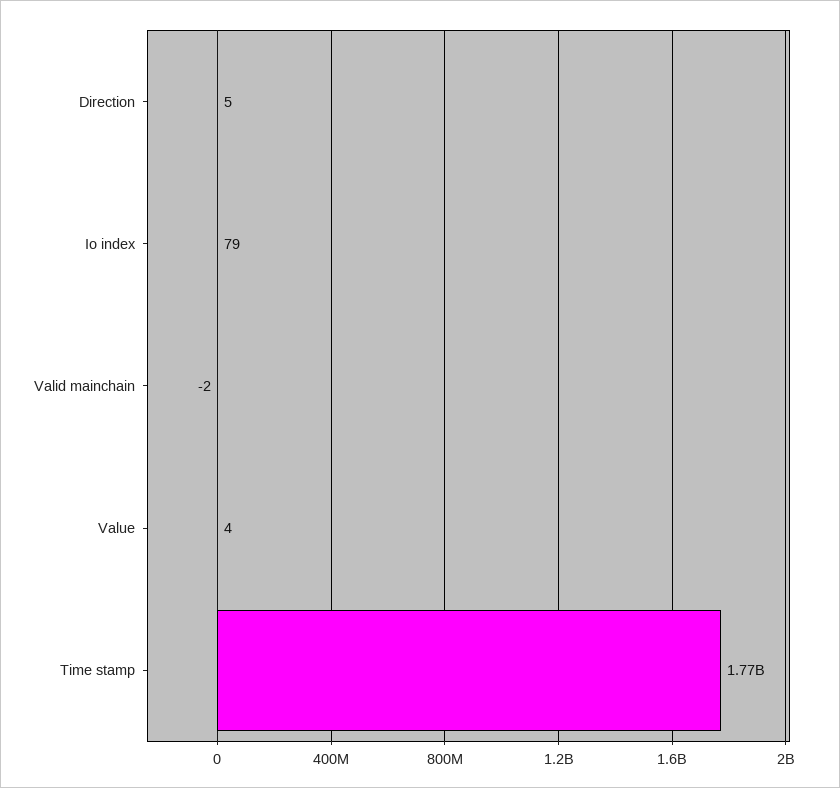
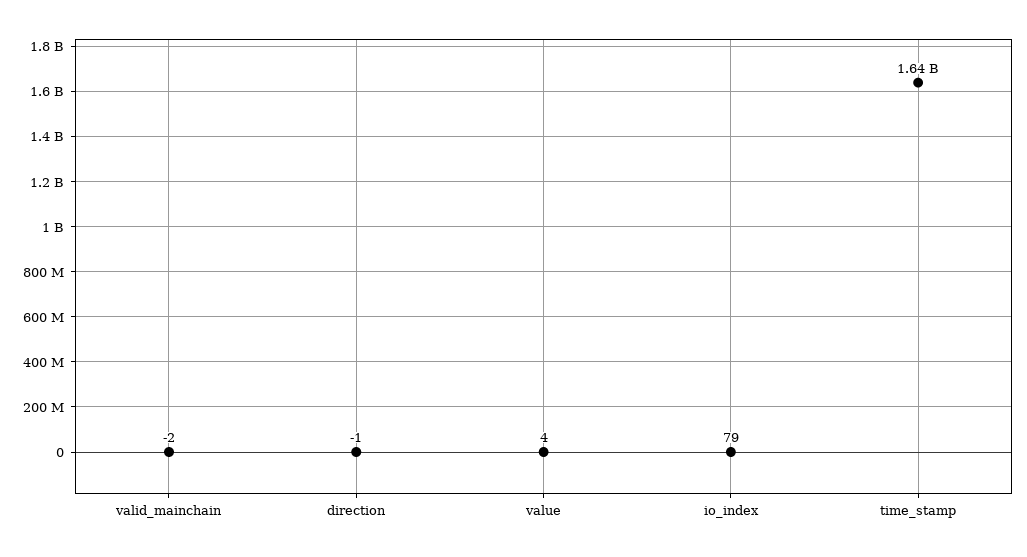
Direction: 5 -> -1
Time stamp: 1770000000 -> 1640000000

